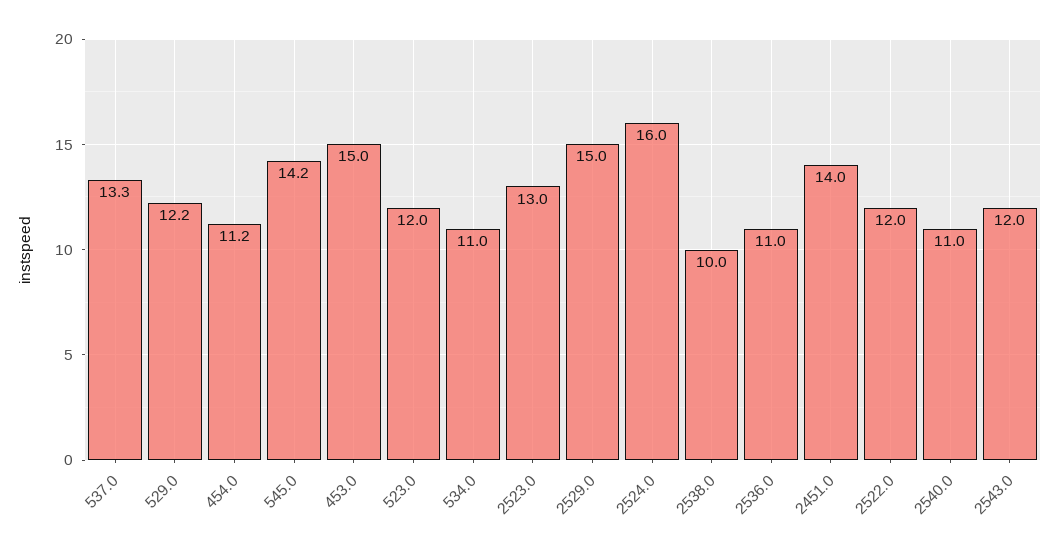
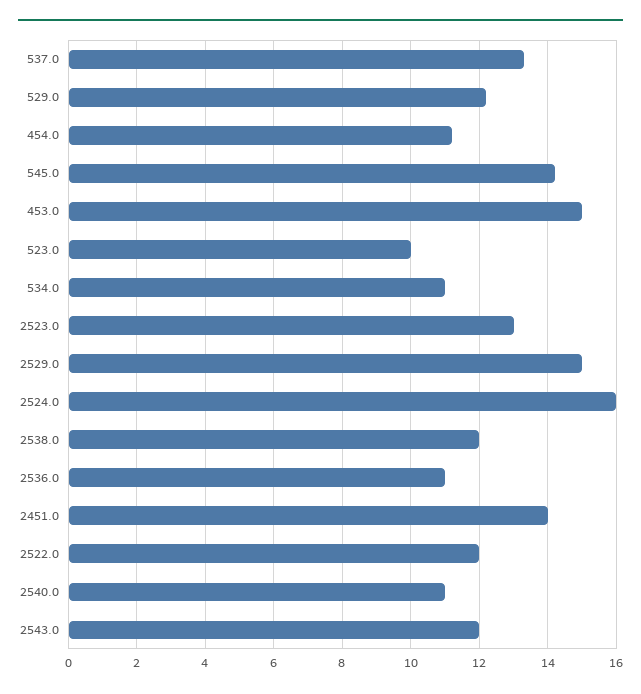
523.0: 12 -> 10
2538.0: 10 -> 12

